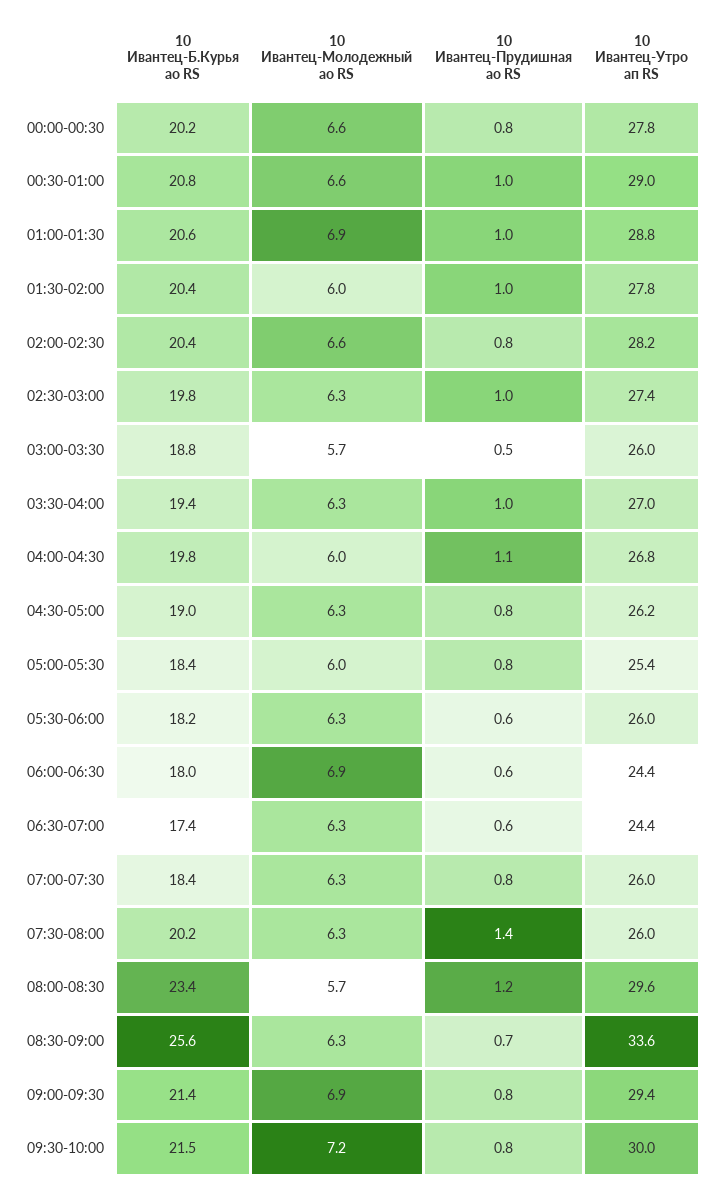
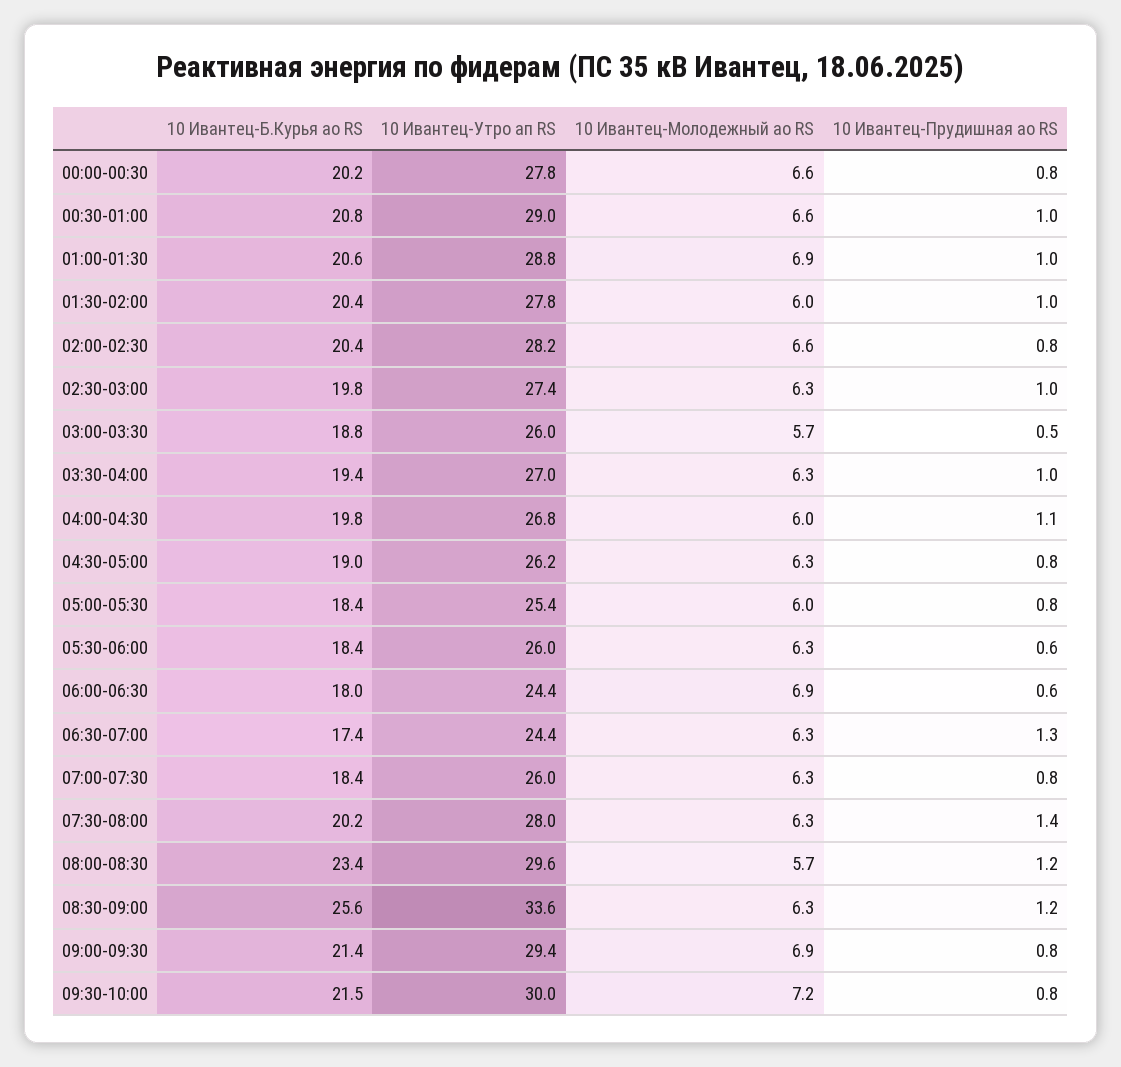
10 Ивантец-Б.Курья ао RS, 05:30-06:00: 18.2 -> 18.4
10 Ивантец-Прудишная ао RS, 06:30-07:00: 0.6 -> 1.3
10 Ивантец-Утро ап RS, 07:30-08:00: 26 -> 28
10 Ивантец-Прудишная ао RS, 08:30-09:00: 0.7 -> 1.2

